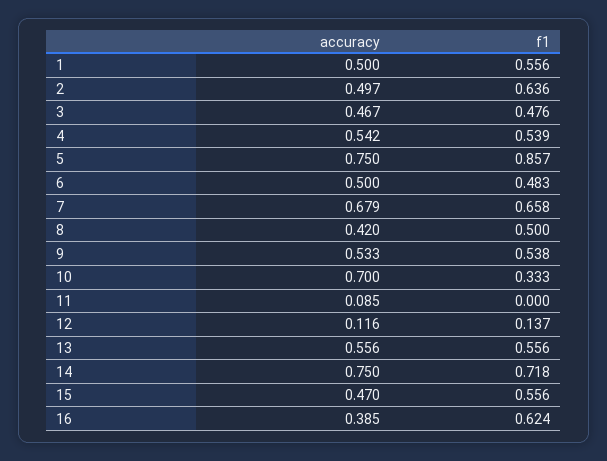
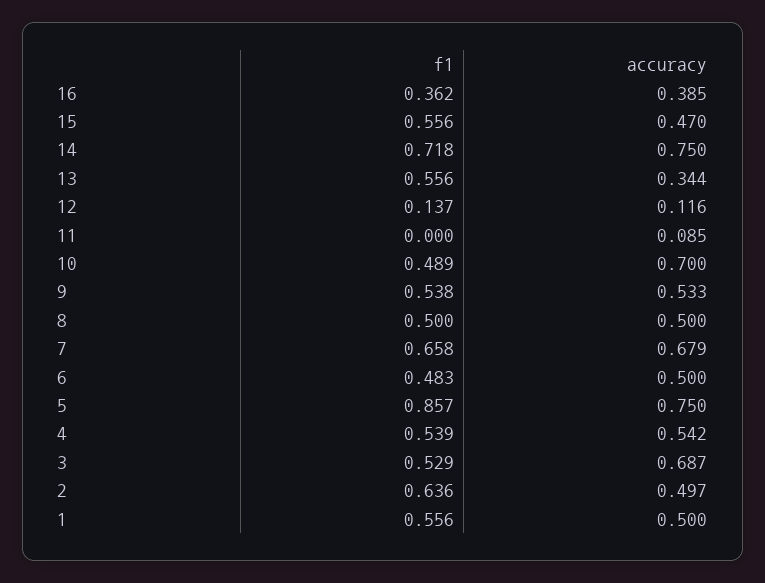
accuracy, 3: 0.467 -> 0.687
f1, 3: 0.476 -> 0.529
accuracy, 8: 0.42 -> 0.5
f1, 10: 0.333 -> 0.489
accuracy, 13: 0.556 -> 0.344
f1, 16: 0.624 -> 0.362

